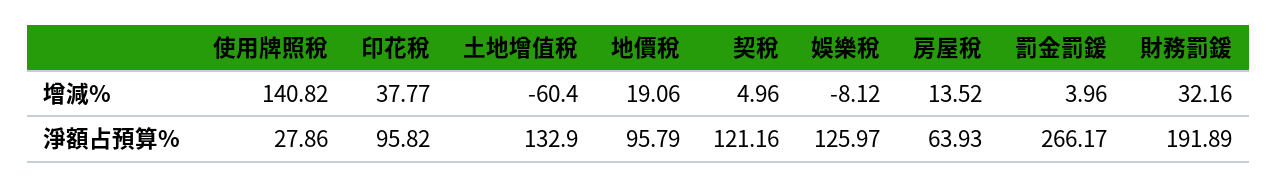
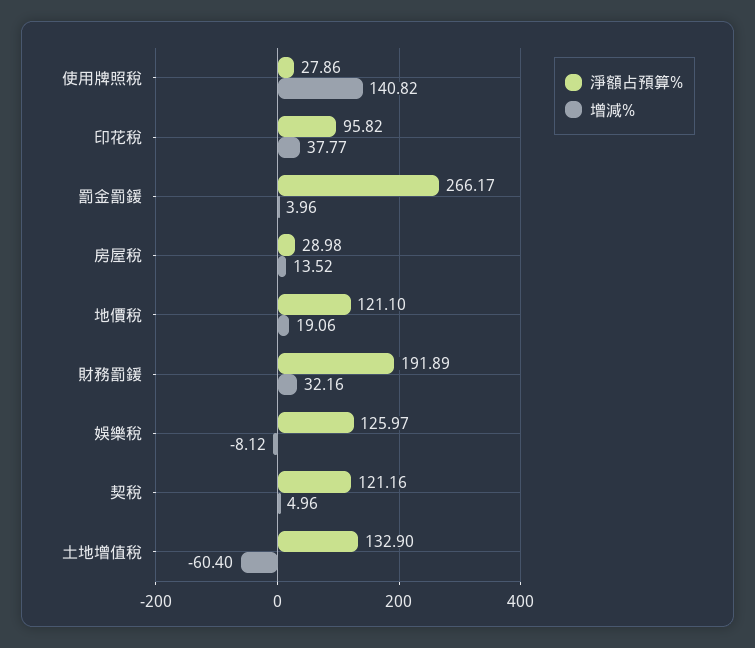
淨額占預算%, 地價稅: 95.79 -> 121.1
淨額占預算%, 房屋稅: 63.93 -> 28.98

